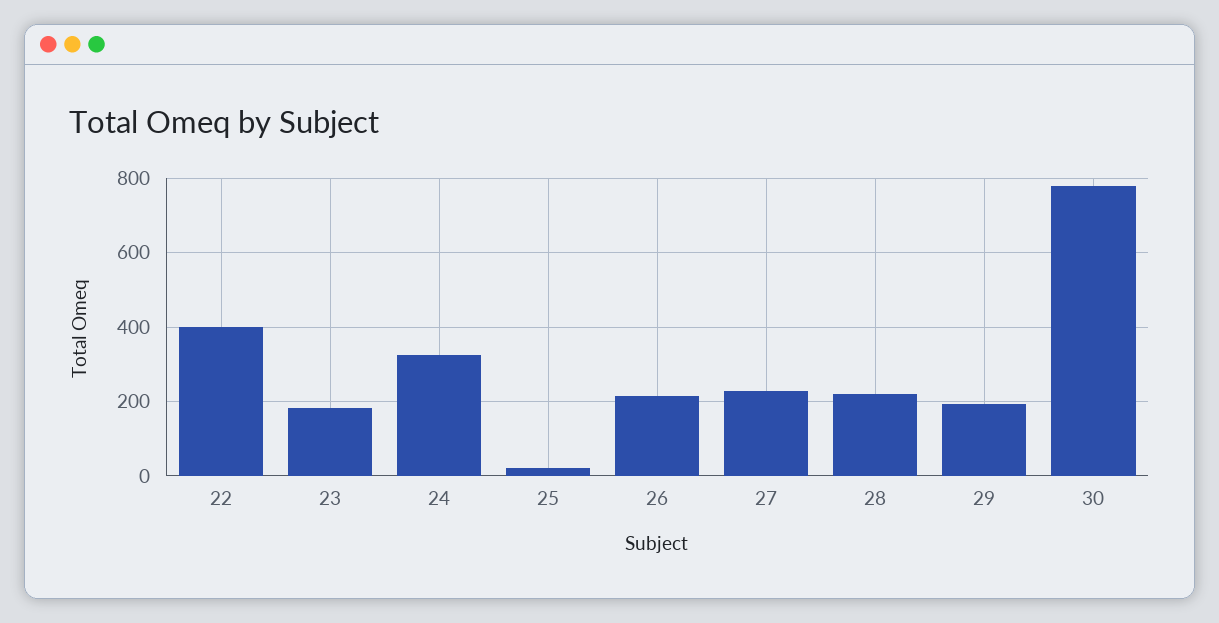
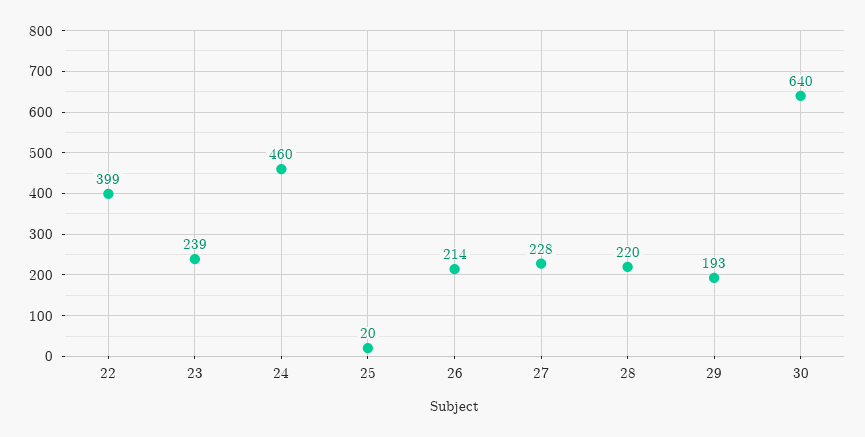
23: 180 -> 239
24: 320 -> 460
30: 780 -> 640

